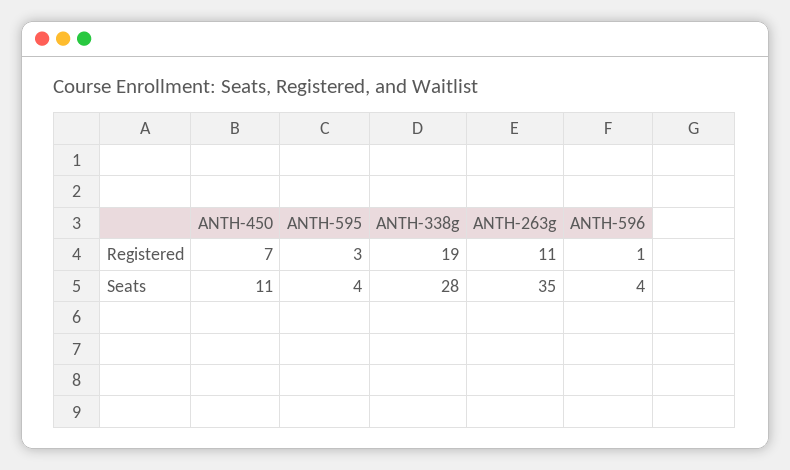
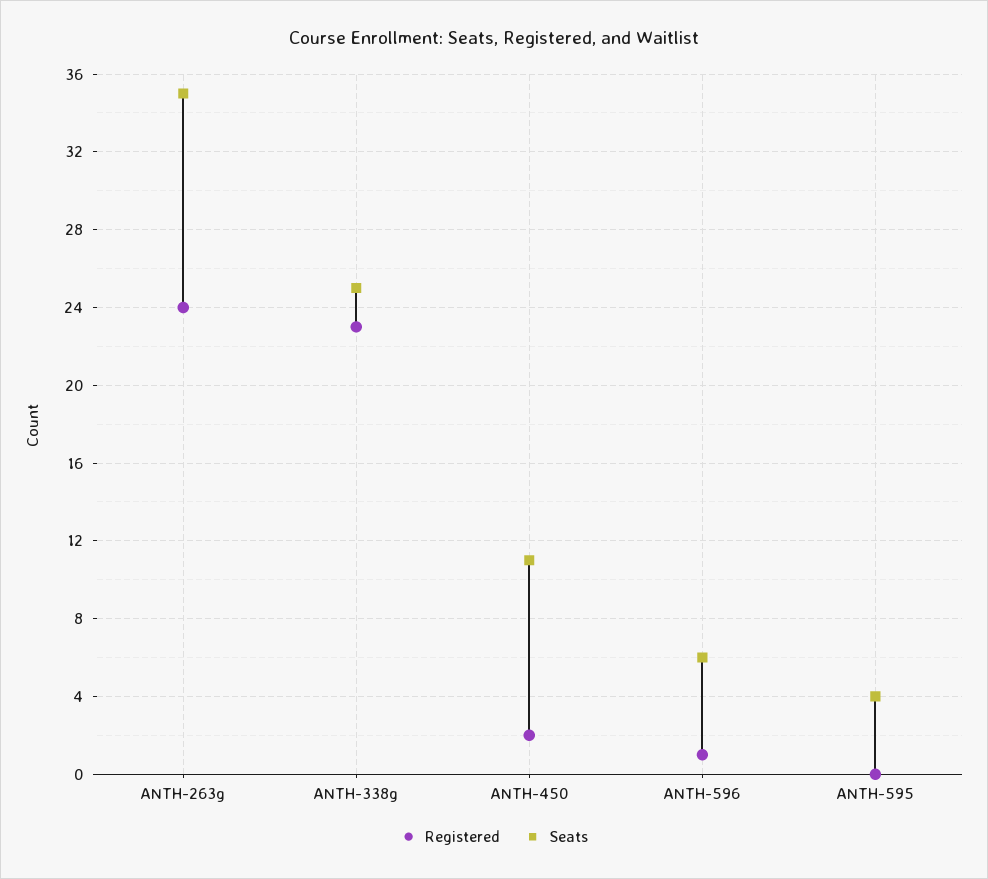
Registered, ANTH-450: 7 -> 2
Registered, ANTH-595: 3 -> 0
Registered, ANTH-338g: 19 -> 23
Registered, ANTH-263g: 11 -> 24
Seats, ANTH-338g: 28 -> 25
Seats, ANTH-596: 4 -> 6

